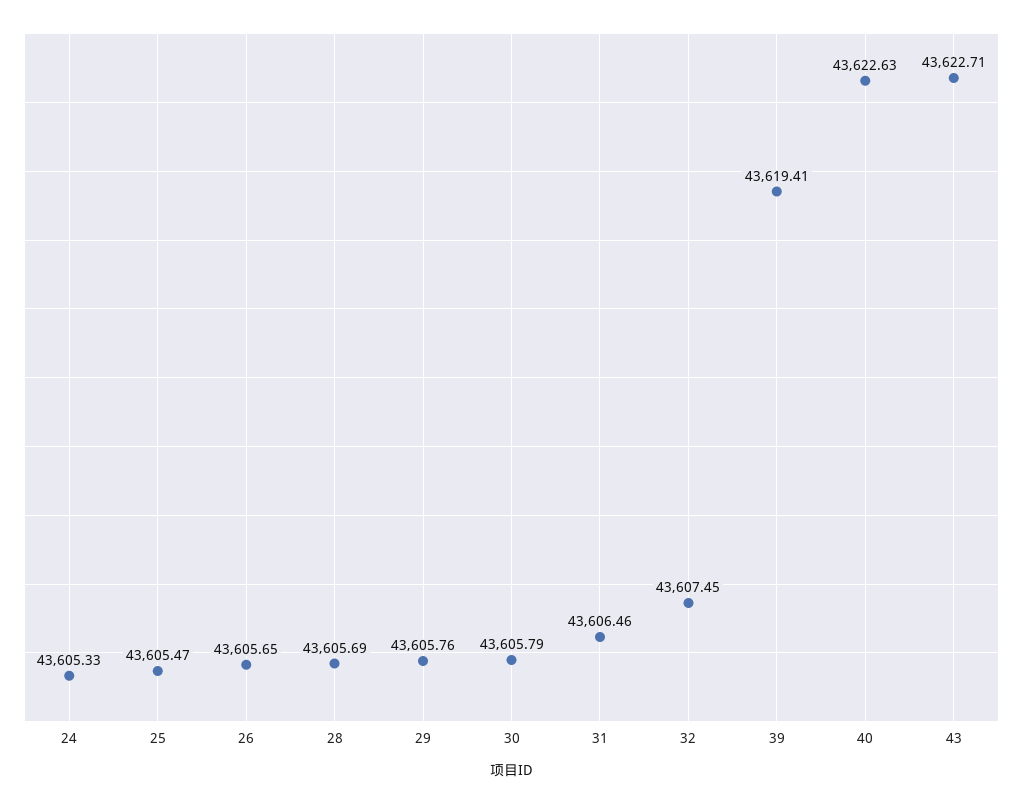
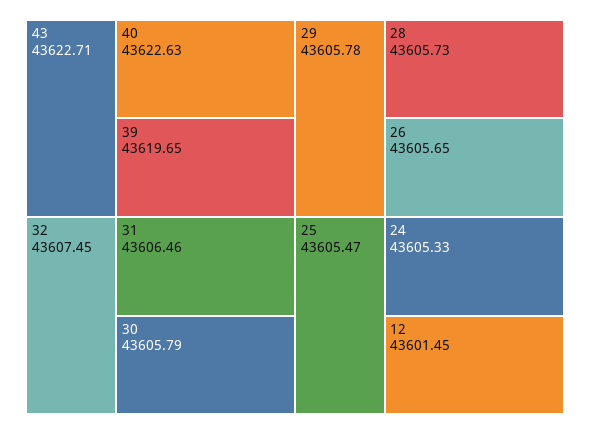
28: 43605.69 -> 43605.73
29: 43605.76 -> 43605.78
39: 43619.41 -> 43619.65
12: none -> 43601.45

